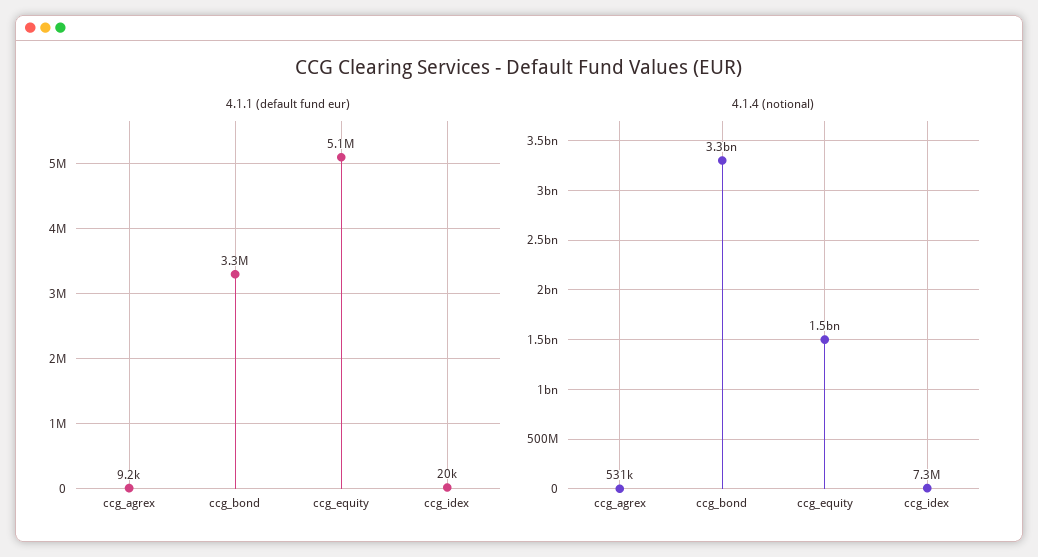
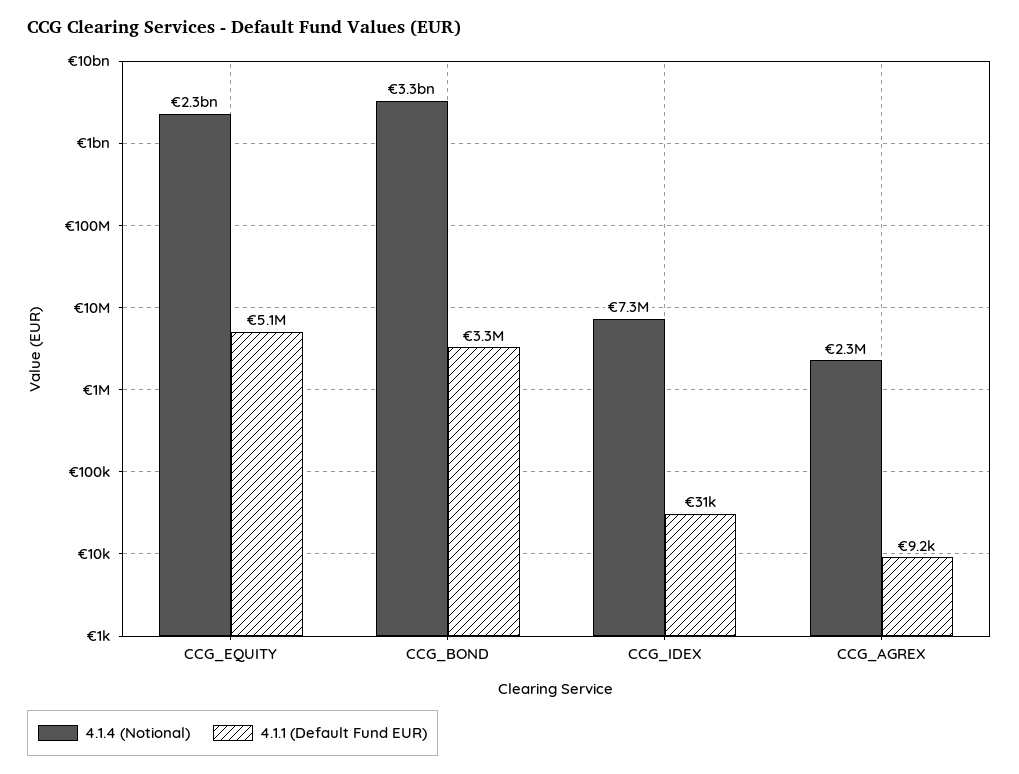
4.1.1 (default fund eur), ccg_idex: 20000 -> 31000
4.1.4 (notional), ccg_agrex: 531000 -> 2300000
4.1.4 (notional), ccg_equity: 1500000000 -> 2300000000

